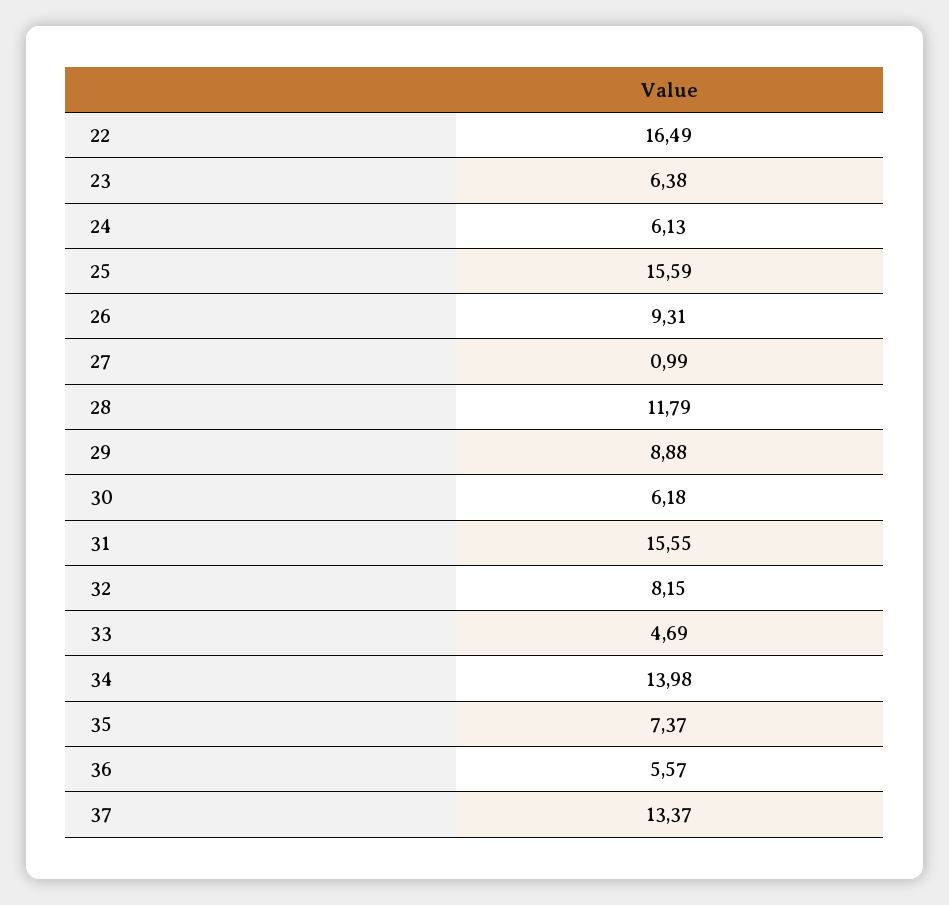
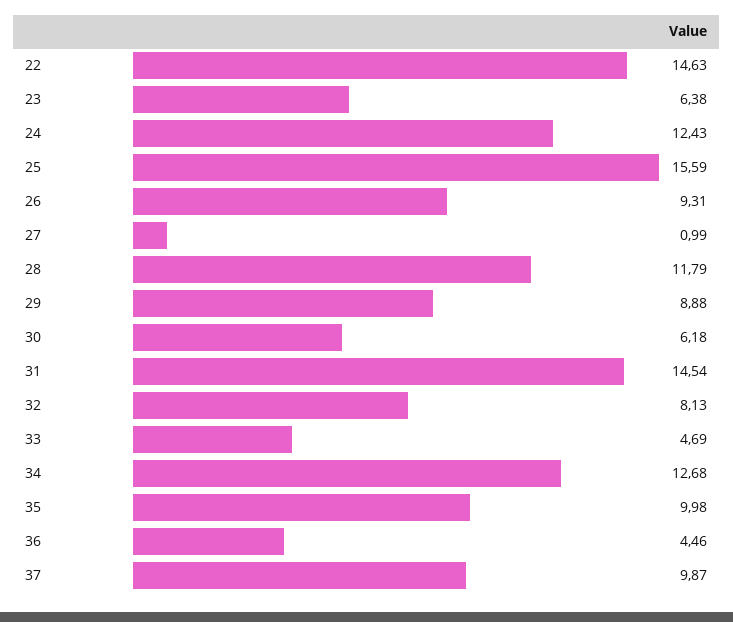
22: 16.49 -> 14.63
24: 6.13 -> 12.43
31: 15.55 -> 14.54
32: 8.15 -> 8.13
34: 13.98 -> 12.68
35: 7.37 -> 9.98
36: 5.57 -> 4.46
37: 13.37 -> 9.87

